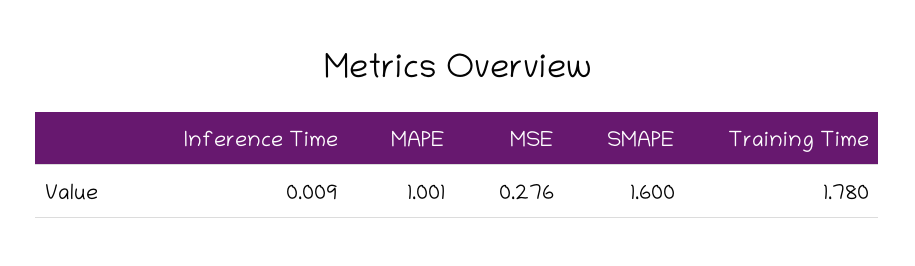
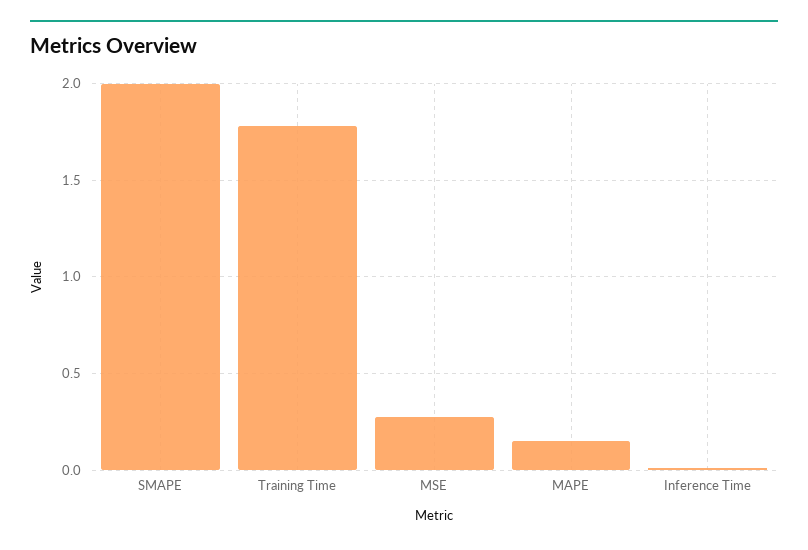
MAPE: 1.001 -> 0.15
SMAPE: 1.6 -> 2

